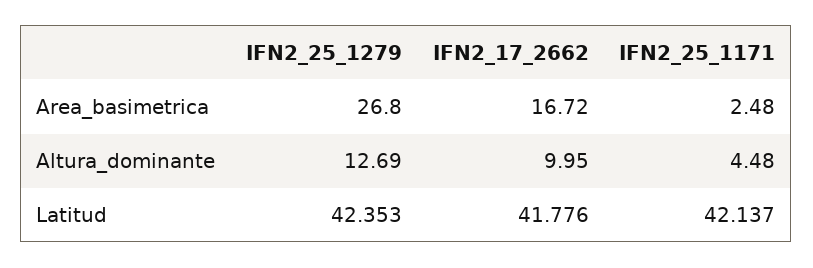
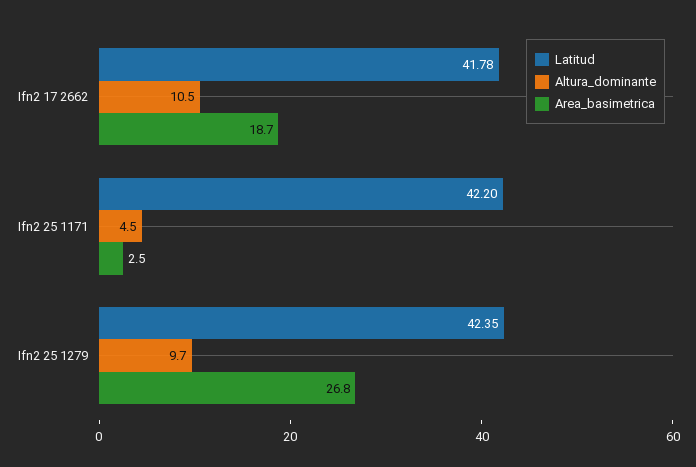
Area_basimetrica, IFN2_17_2662: 16.72 -> 18.7
Altura_dominante, IFN2_25_1279: 12.69 -> 9.7
Altura_dominante, IFN2_17_2662: 9.95 -> 10.5
Latitud, IFN2_25_1171: 42.137 -> 42.2

